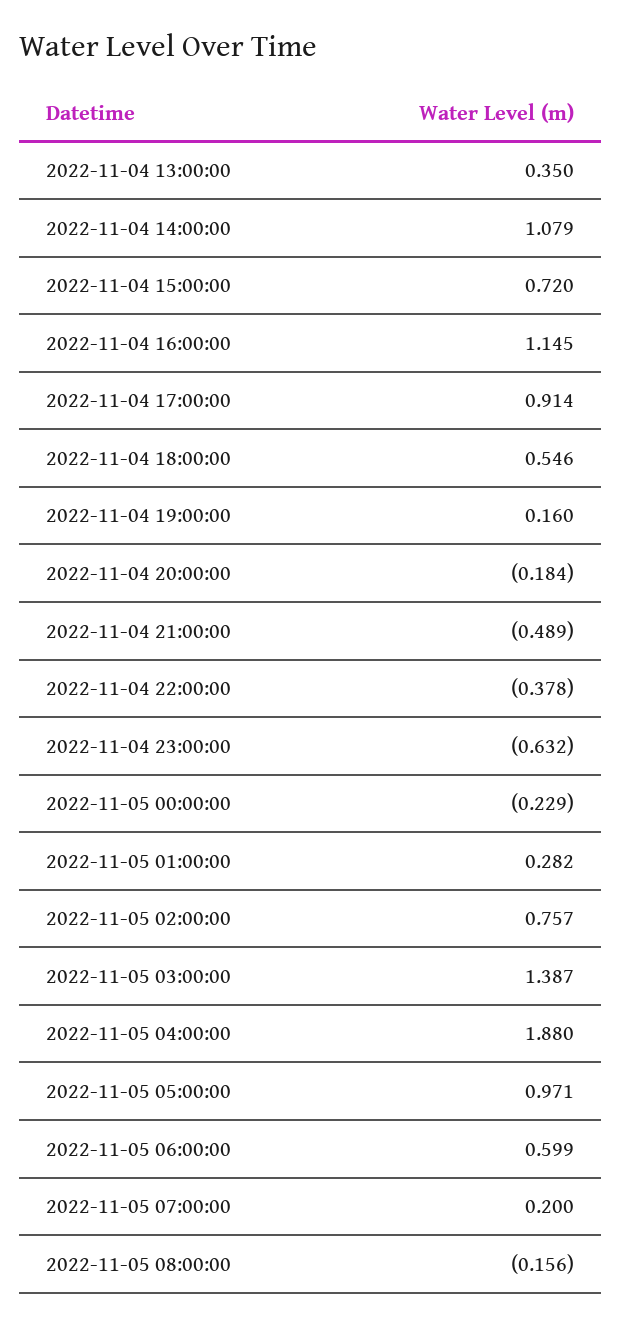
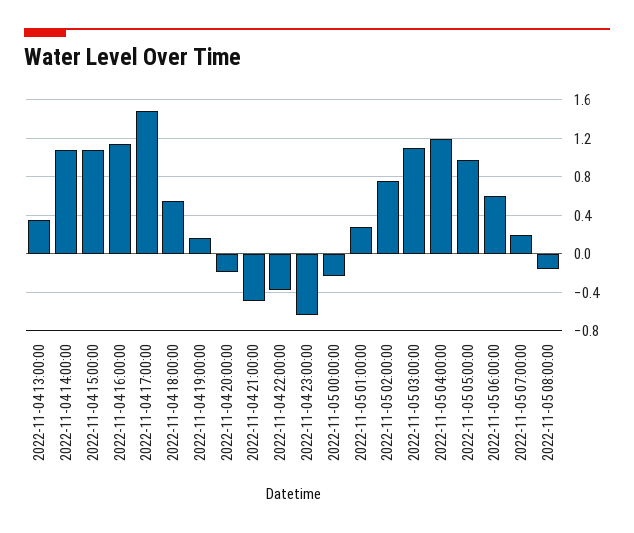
2022-11-04 15:00:00: 0.72 -> 1.1
2022-11-04 17:00:00: 0.914 -> 1.5
2022-11-05 03:00:00: 1.387 -> 1.1
2022-11-05 04:00:00: 1.88 -> 1.2

